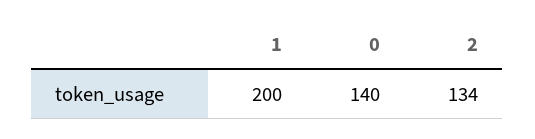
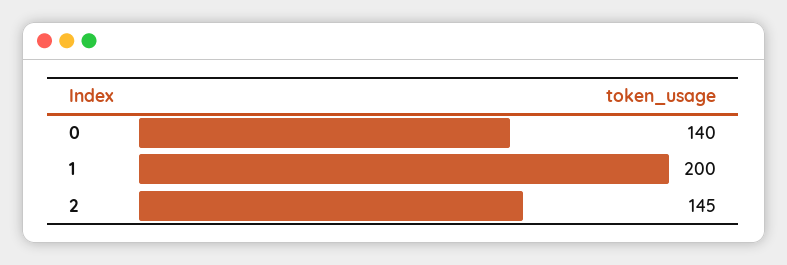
2: 134 -> 145

